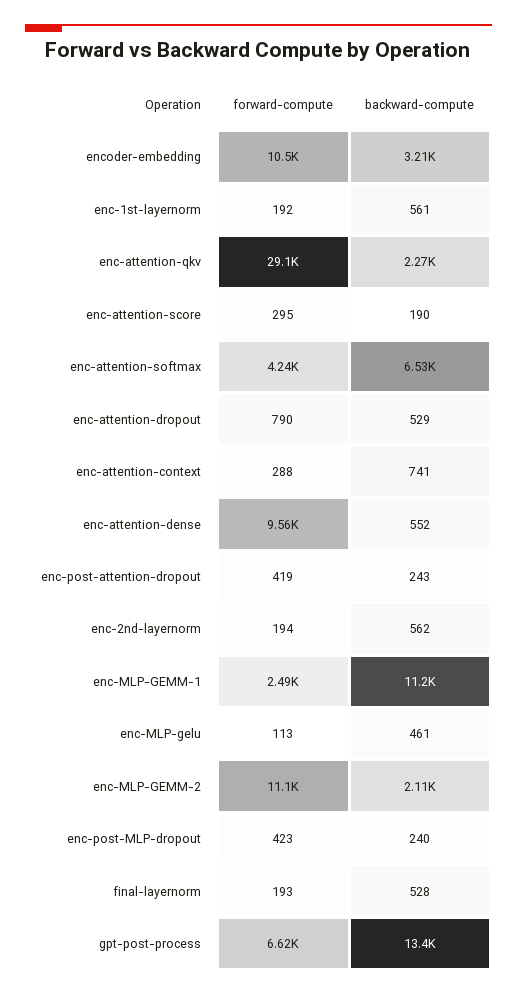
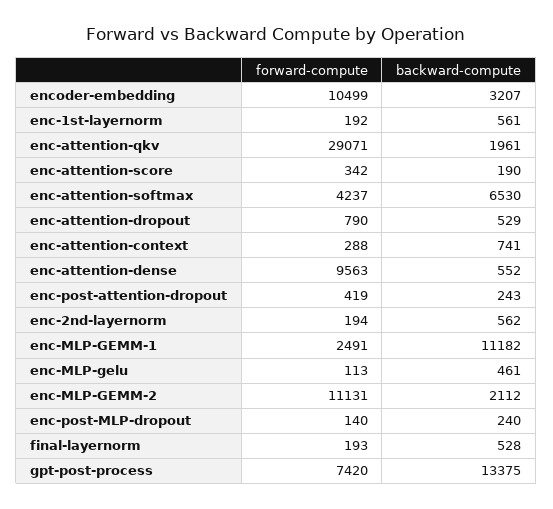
backward-compute, enc-attention-qkv: 2270 -> 1961
forward-compute, enc-attention-score: 295 -> 342
forward-compute, enc-post-MLP-dropout: 423 -> 140
forward-compute, gpt-post-process: 6620 -> 7420

